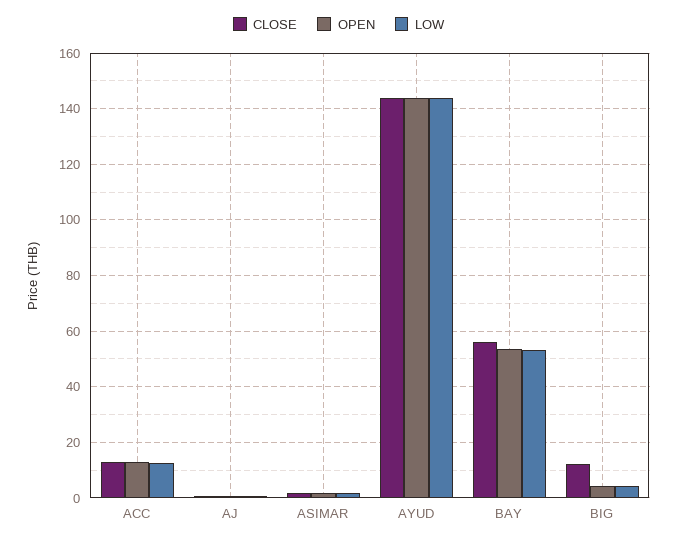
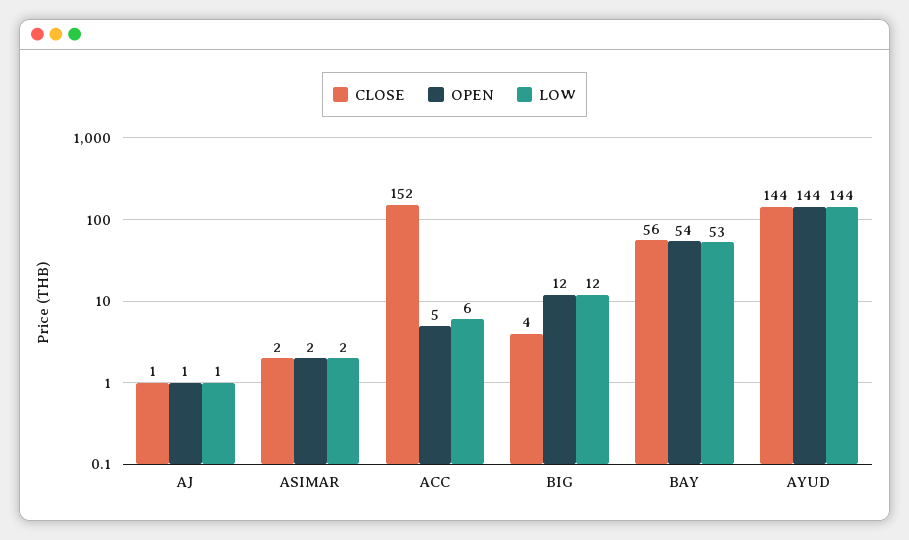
CLOSE, ACC: 12.5 -> 152
OPEN, ACC: 12.5 -> 5
LOW, ACC: 12.5 -> 6
CLOSE, BIG: 12.5 -> 4
OPEN, BIG: 5 -> 12
LOW, BIG: 5 -> 12

